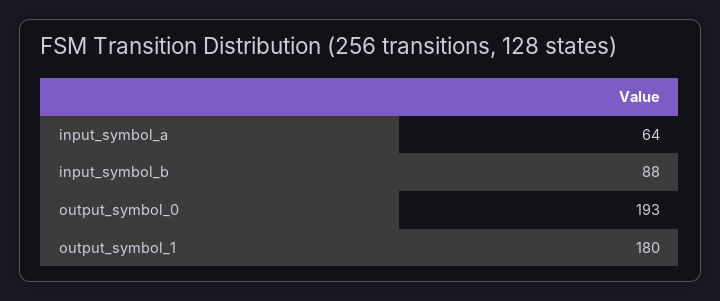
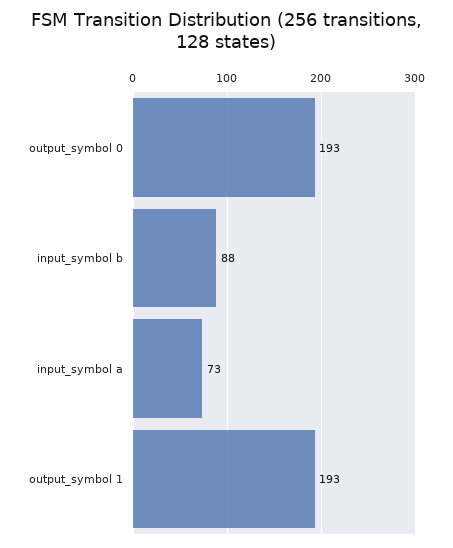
input_symbol_a: 64 -> 73
output_symbol_1: 180 -> 193

